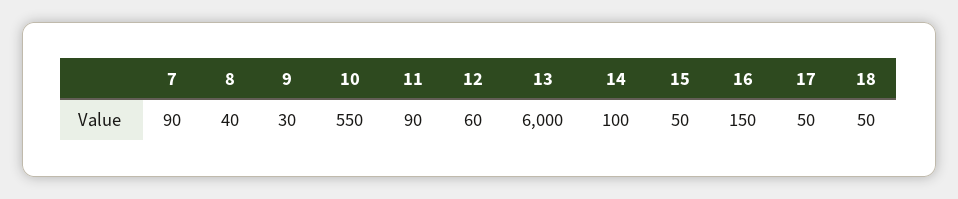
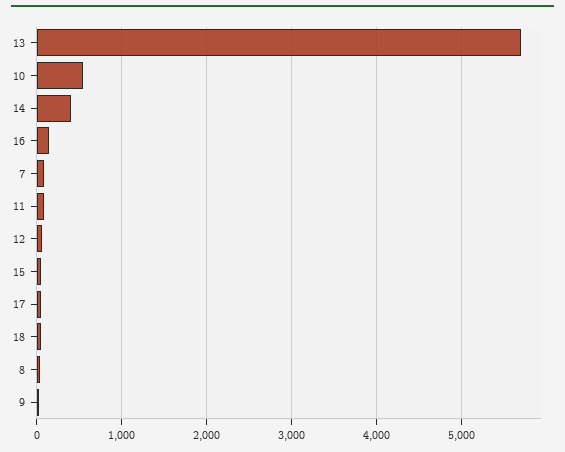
13: 6000 -> 5700
14: 100 -> 400

